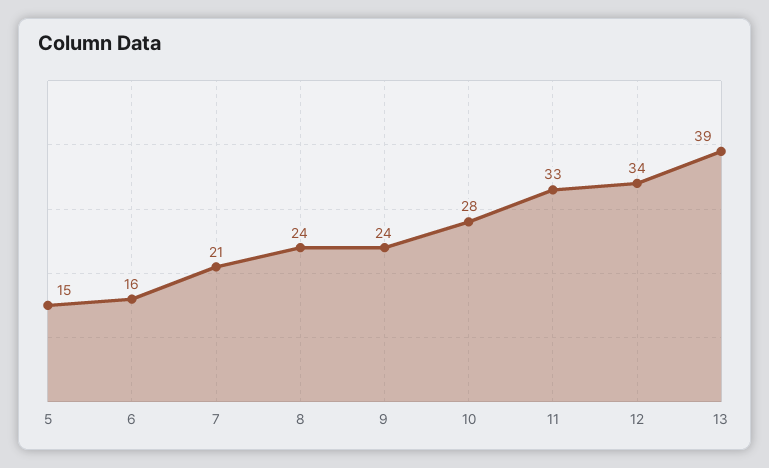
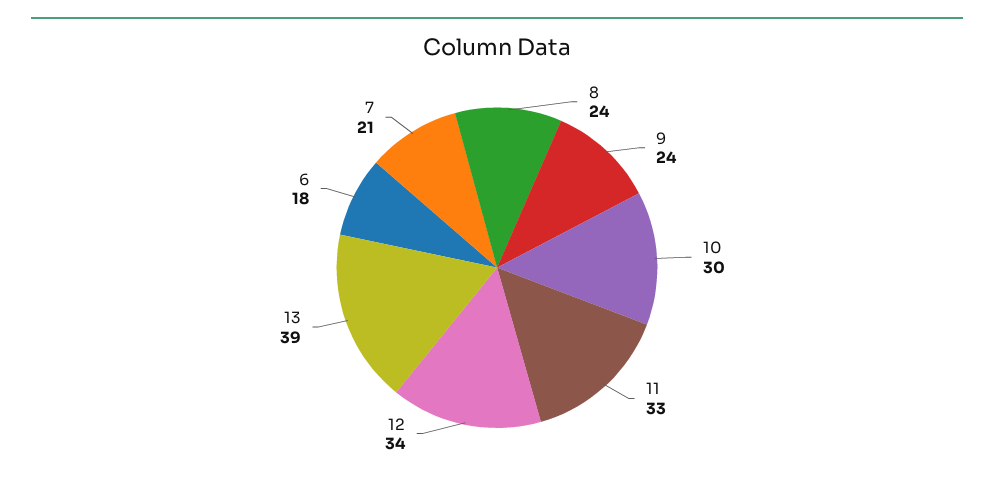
5: 15 -> none
6: 16 -> 18
10: 28 -> 30

